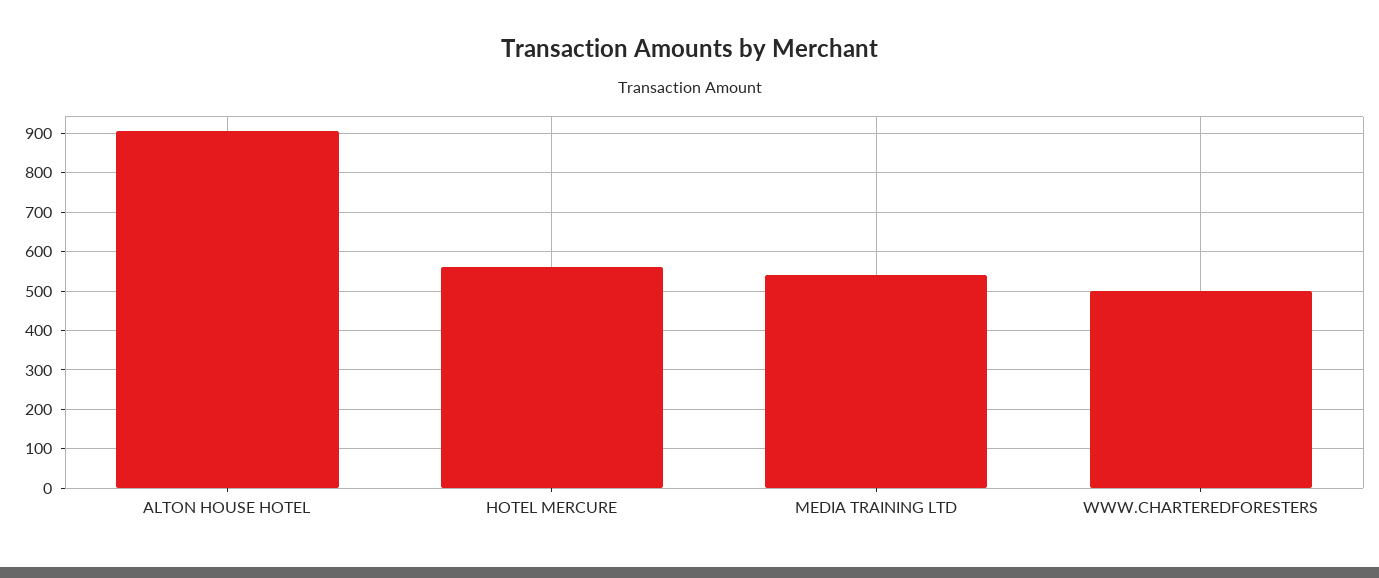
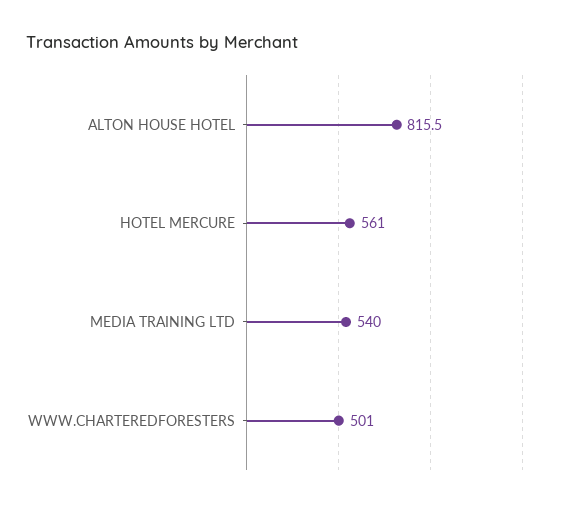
ALTON HOUSE HOTEL: 900 -> 815.5

